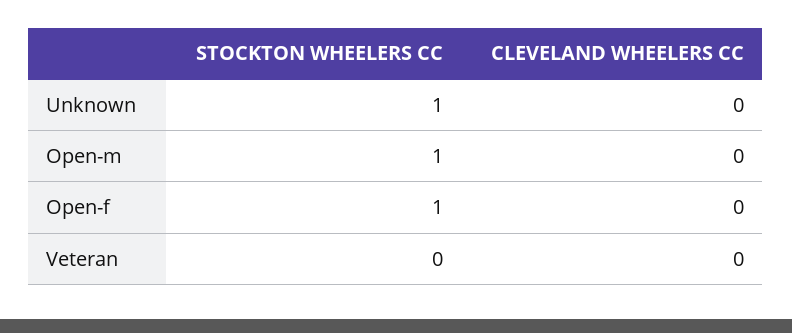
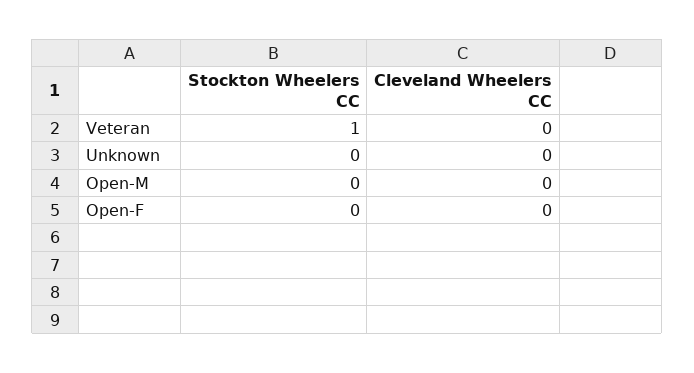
STOCKTON WHEELERS CC, Unknown: 1 -> 0
STOCKTON WHEELERS CC, Open-m: 1 -> 0
STOCKTON WHEELERS CC, Open-f: 1 -> 0
STOCKTON WHEELERS CC, Veteran: 0 -> 1

